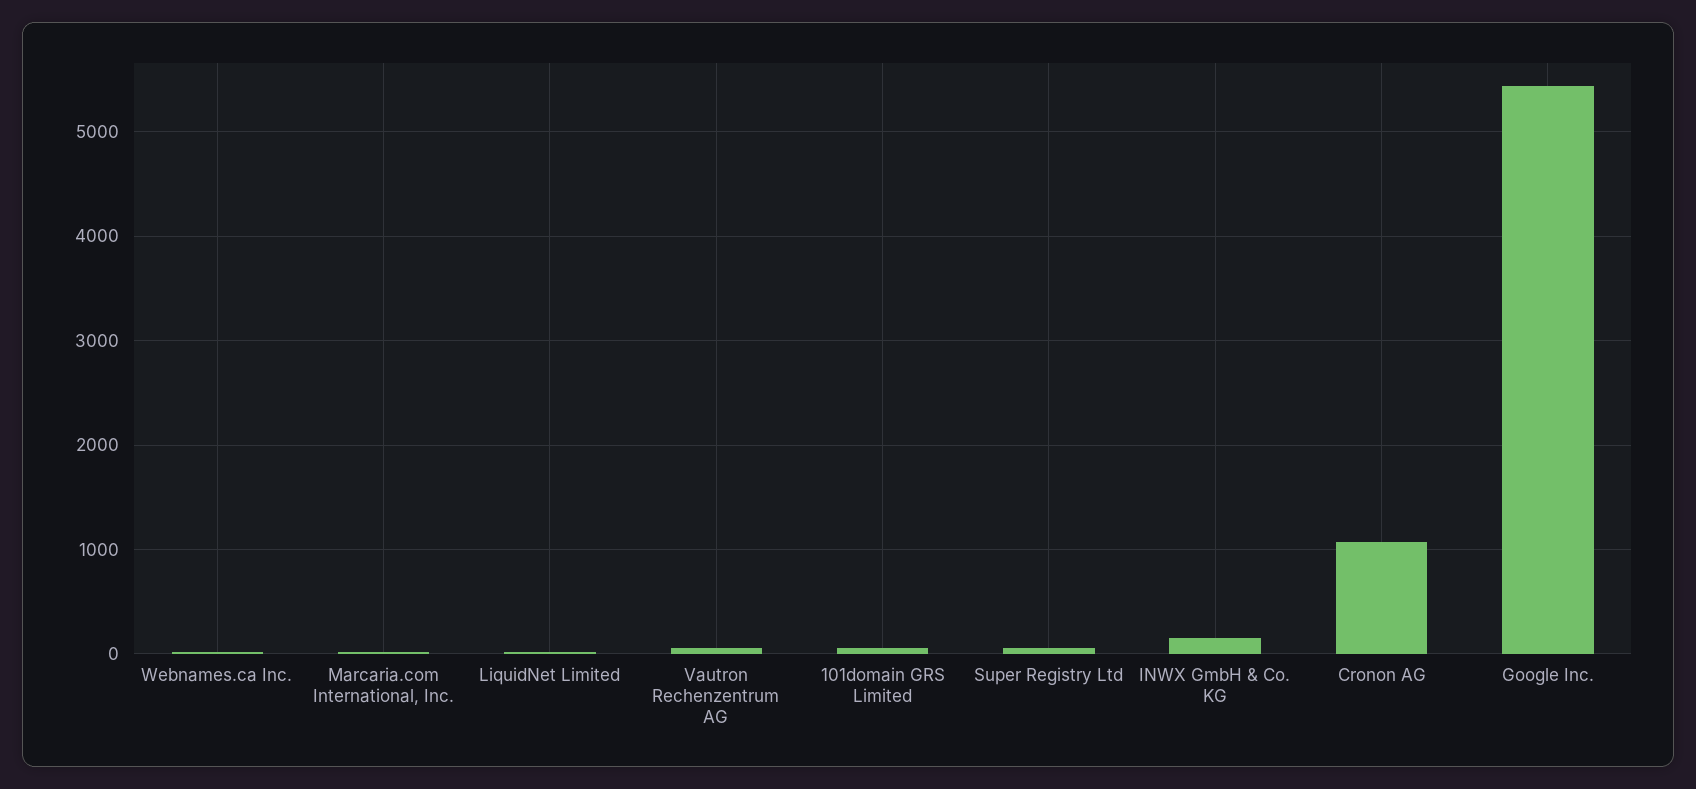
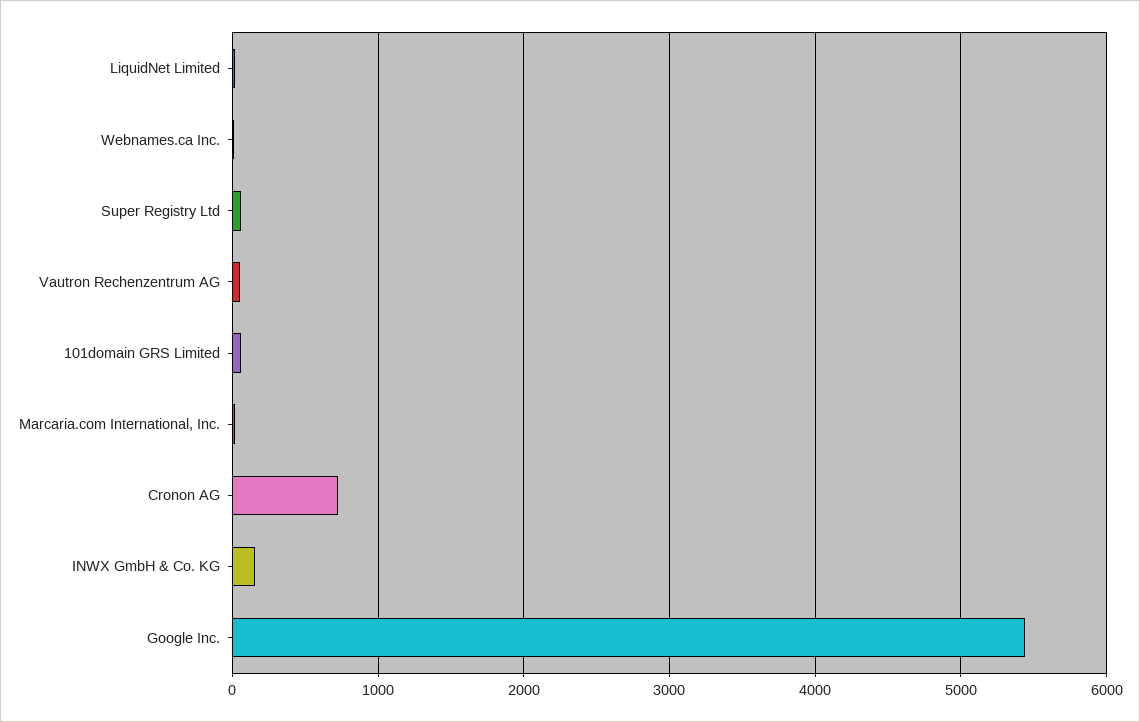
Cronon AG: 1100 -> 700

